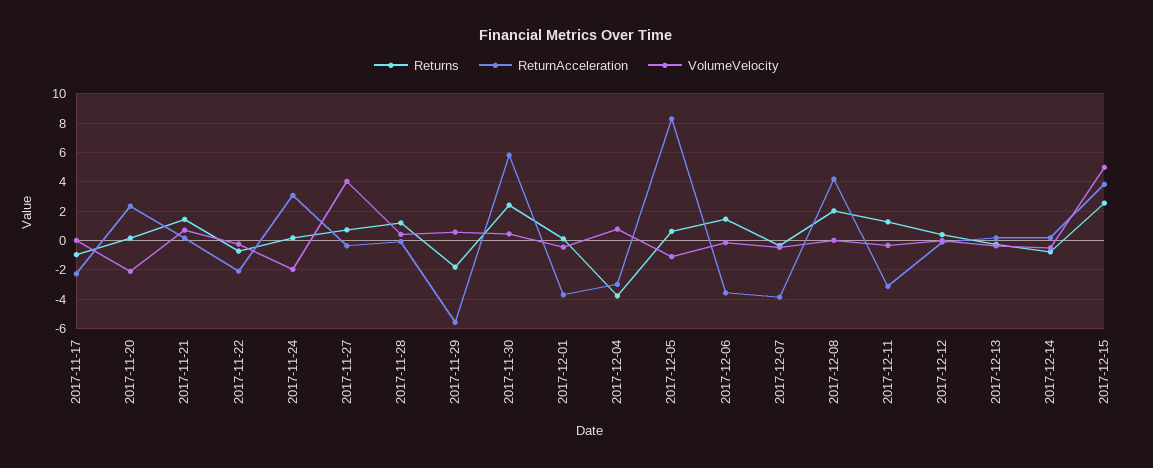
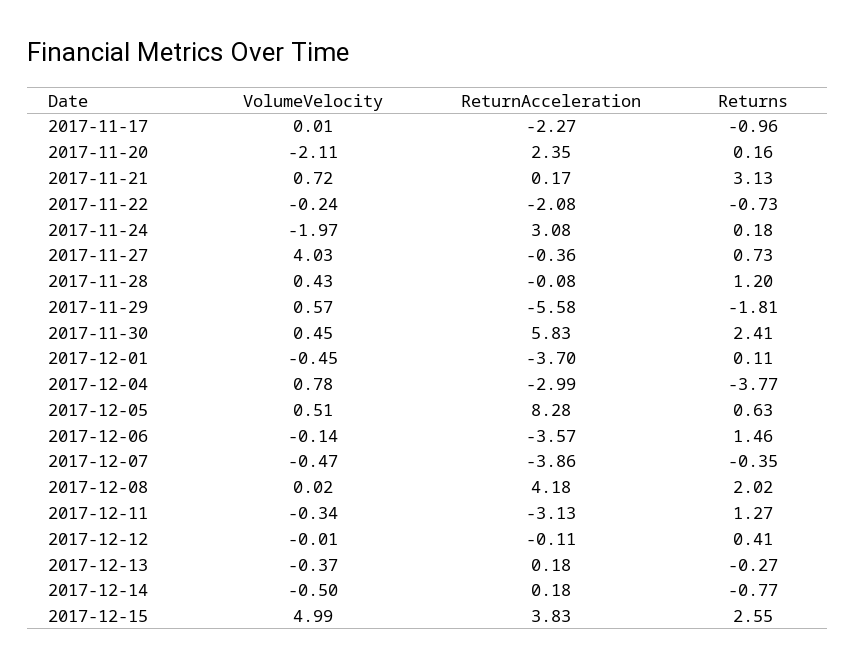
Returns, 2017-11-21: 1.5 -> 3.13
VolumeVelocity, 2017-12-05: -1 -> 0.51

